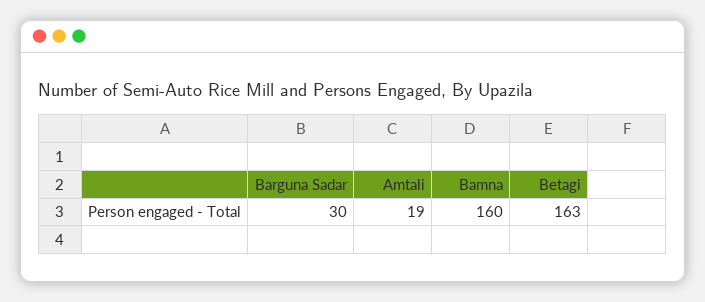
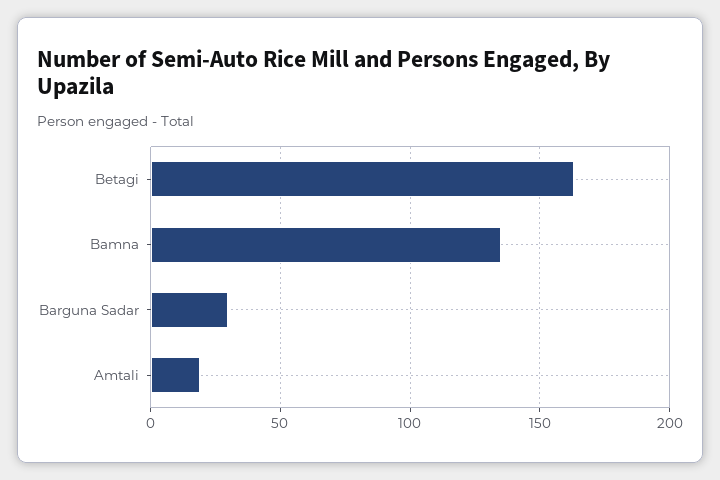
Bamna: 160 -> 135

